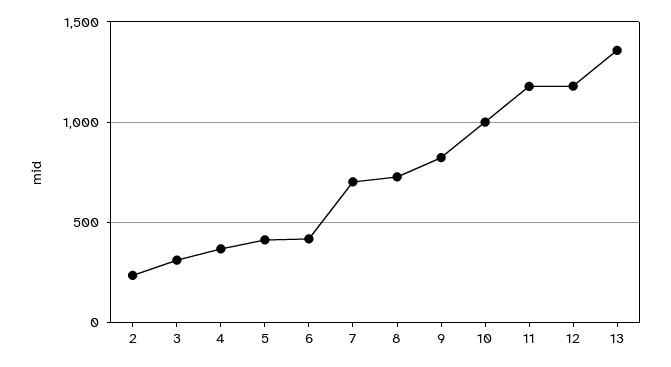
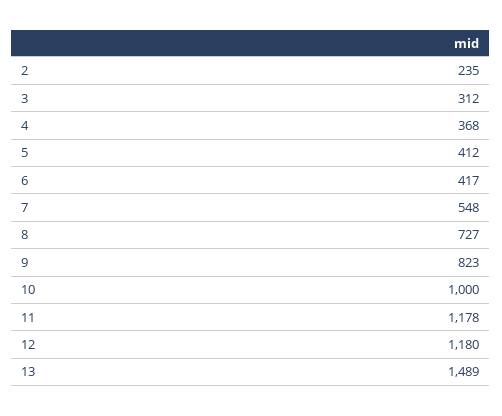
7: 700 -> 548
13: 1350 -> 1489

